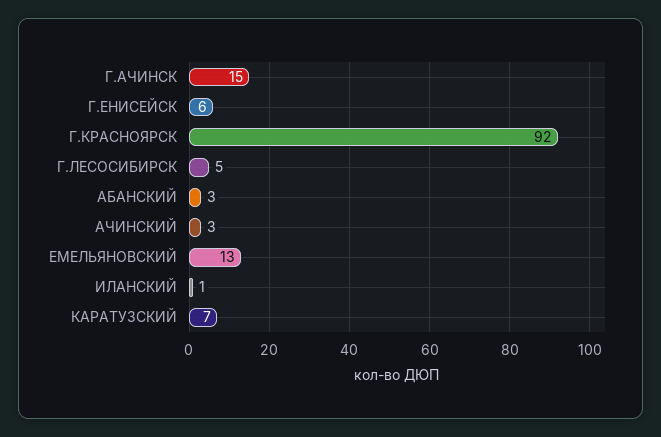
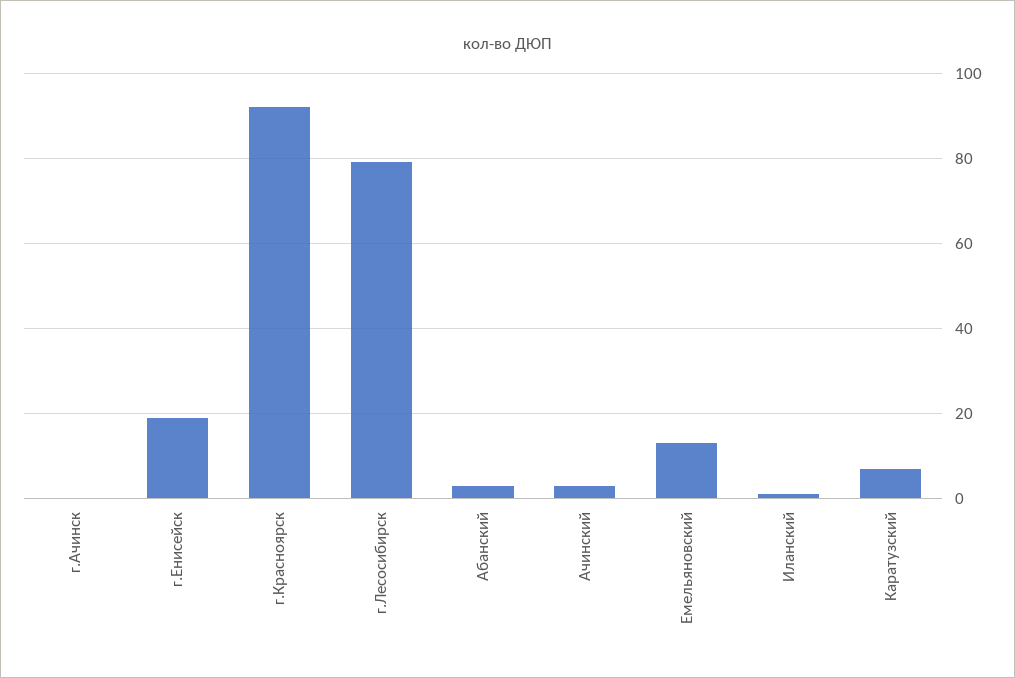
Г.АЧИНСК: 15 -> 0
Г.ЕНИСЕЙСК: 6 -> 20
Г.ЛЕСОСИБИРСК: 5 -> 80

